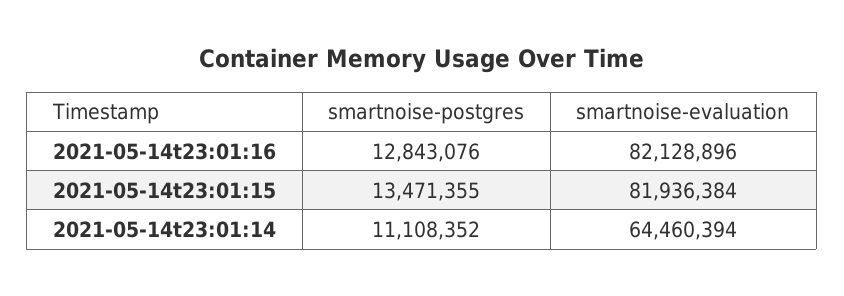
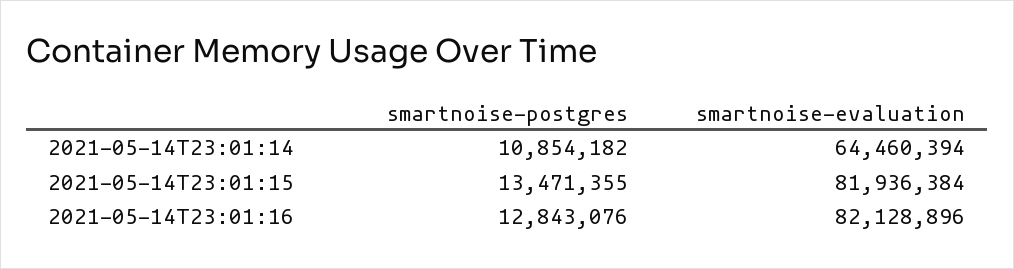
smartnoise-postgres, 2021-05-14t23:01:14: 11108352 -> 10854182

